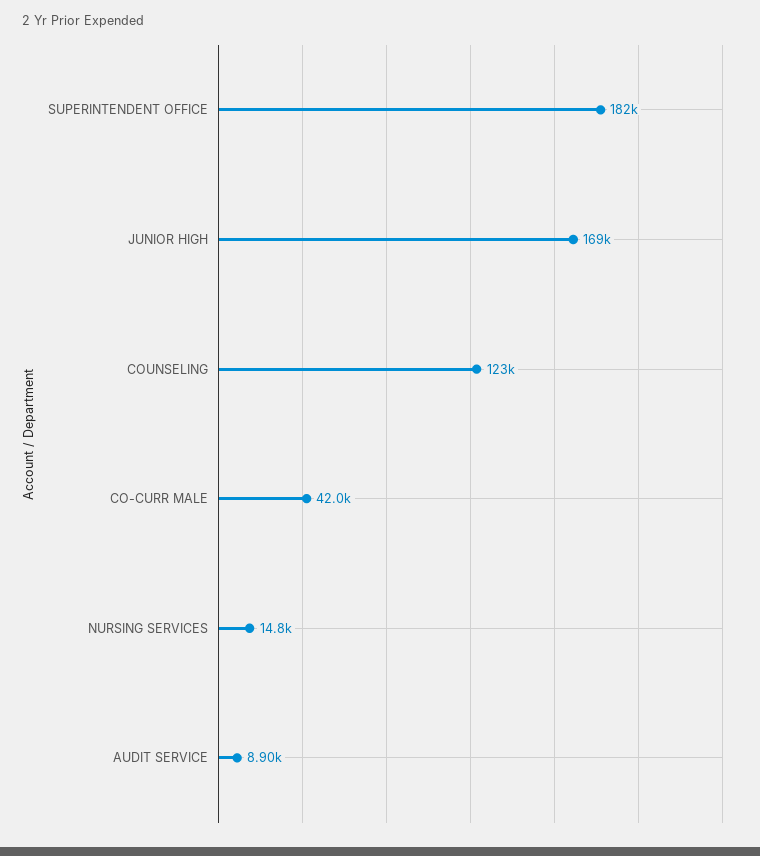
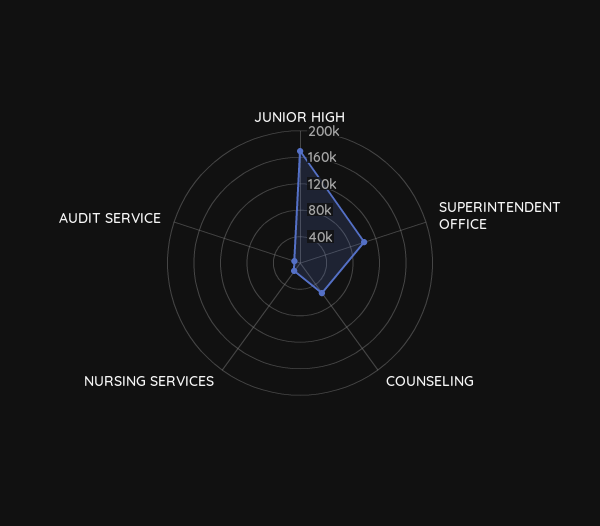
SUPERINTENDENT OFFICE: 182000 -> 100000
COUNSELING: 123000 -> 60000
CO-CURR MALE: 42000 -> none

